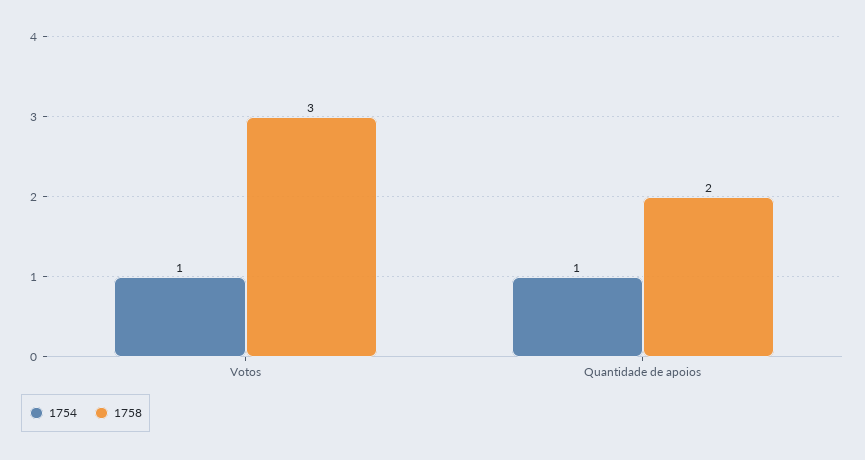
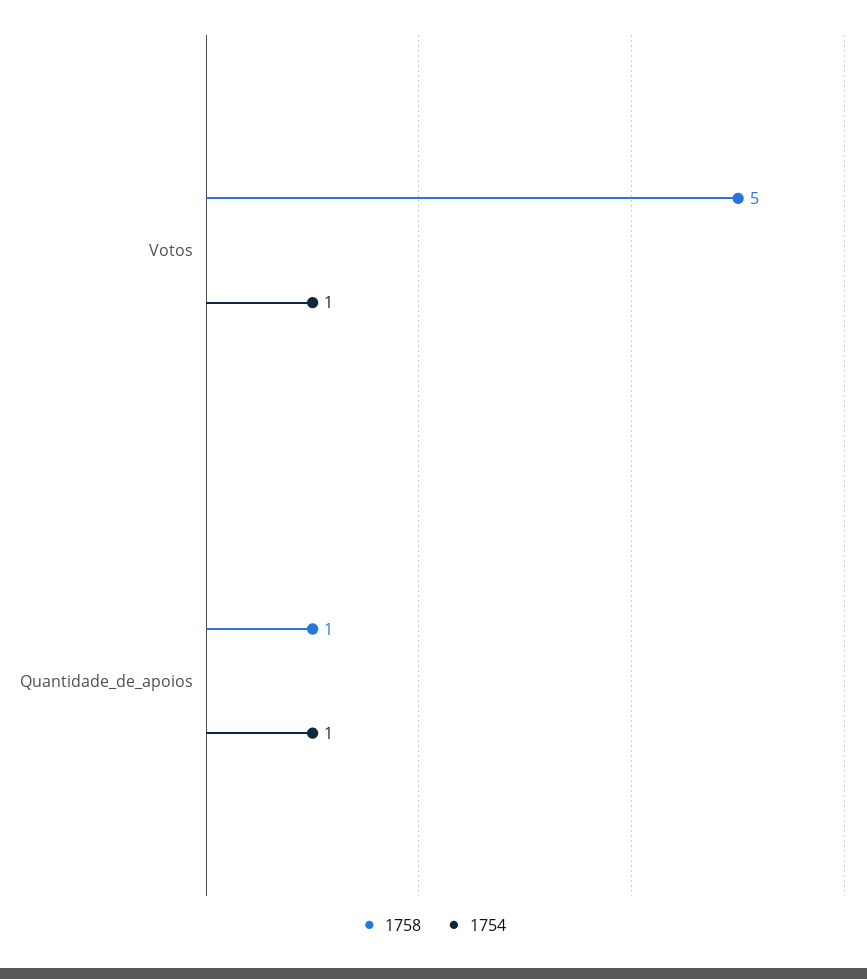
1758, Votos: 3 -> 5
1758, Quantidade de apoios: 2 -> 1

